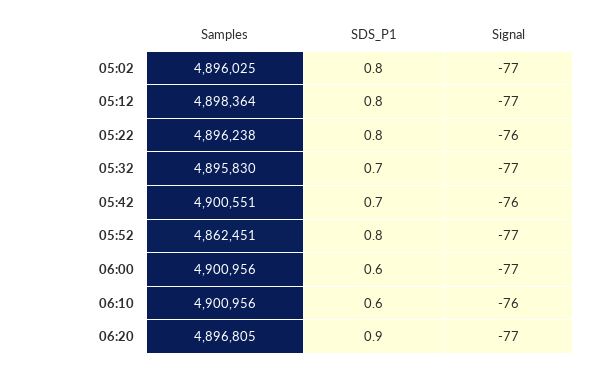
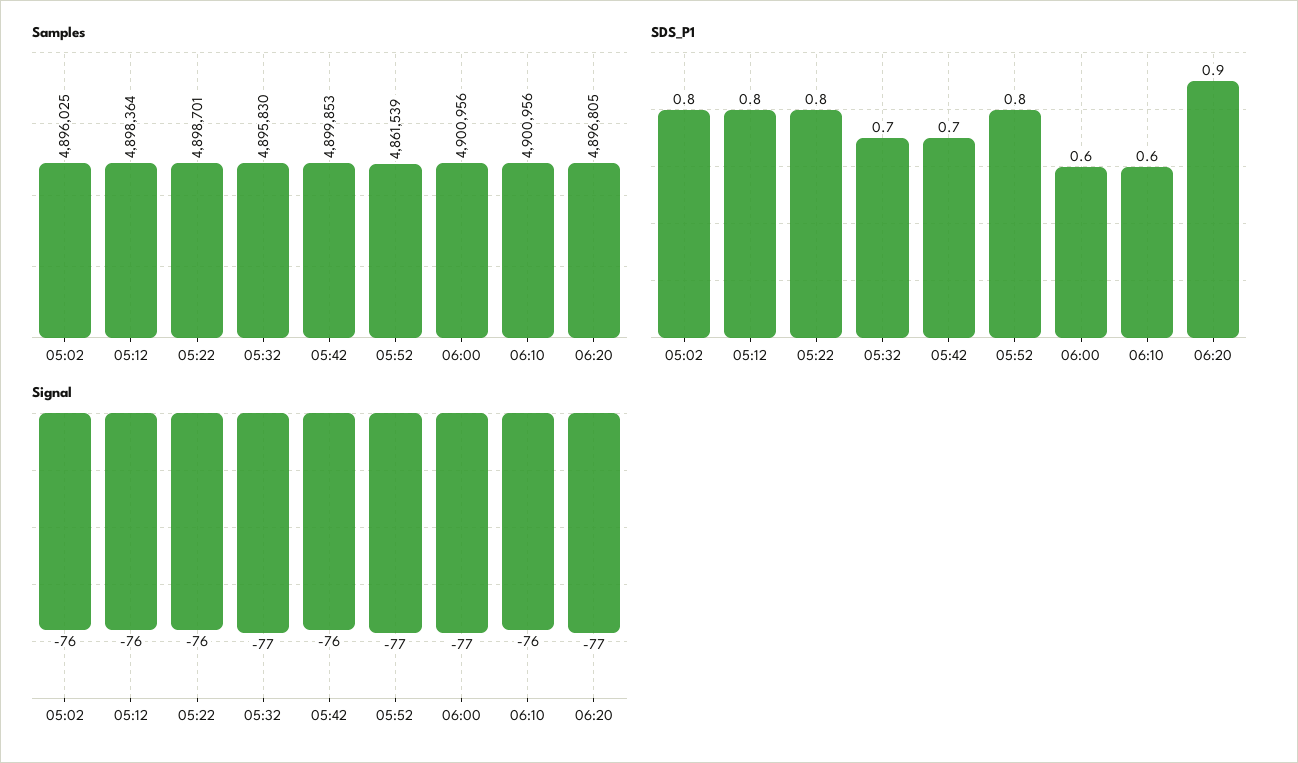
Signal, 05:02: -77 -> -76
Signal, 05:12: -77 -> -76
Samples, 05:22: 4896238 -> 4898701
Samples, 05:42: 4900551 -> 4899853
Samples, 05:52: 4862451 -> 4861539

